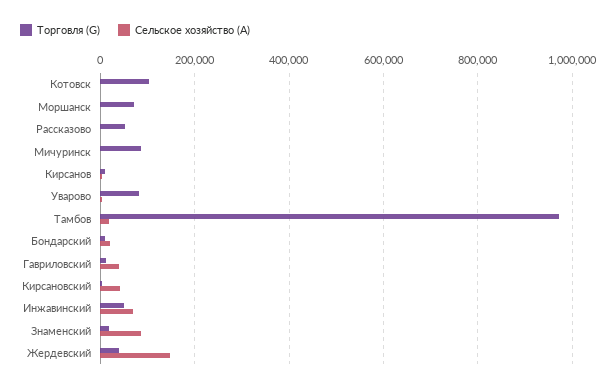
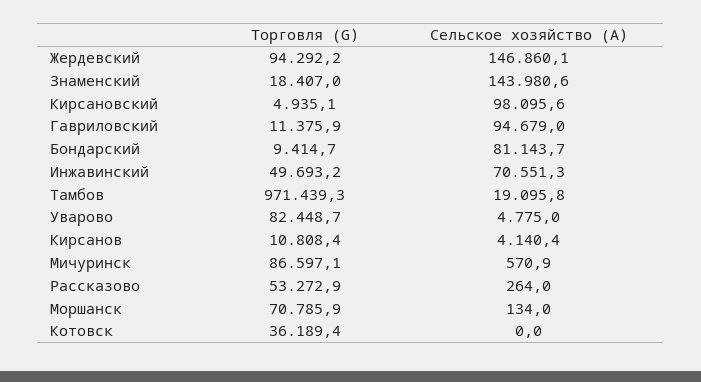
Торговля (G), Котовск: 100000 -> 36189.4
Сельское хозяйство (A), Бондарский: 20000 -> 81143.7
Сельское хозяйство (A), Гавриловский: 40000 -> 94679
Сельское хозяйство (A), Кирсановский: 40000 -> 98095.6
Сельское хозяйство (A), Знаменский: 80000 -> 143980.6
Торговля (G), Жердевский: 40000 -> 94292.2

